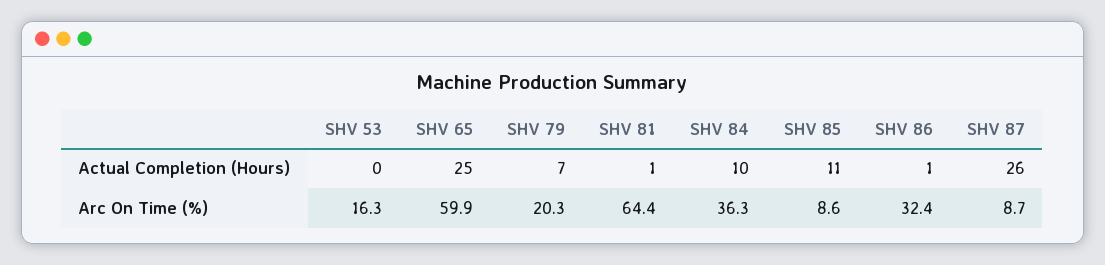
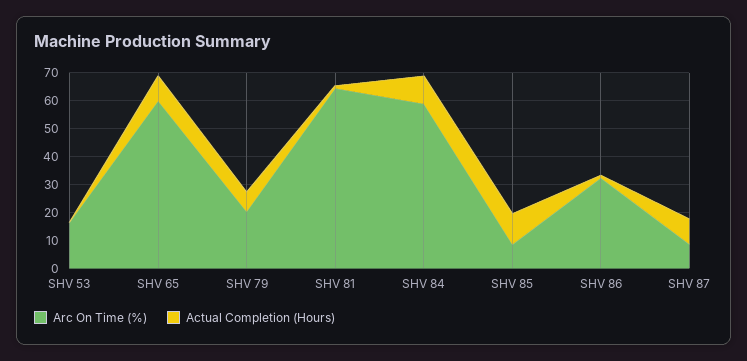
Actual Completion (Hours), SHV 65: 25 -> 10
Actual Completion (Hours), SHV 87: 26 -> 10
Arc On Time (%), SHV 84: 36.3 -> 60

